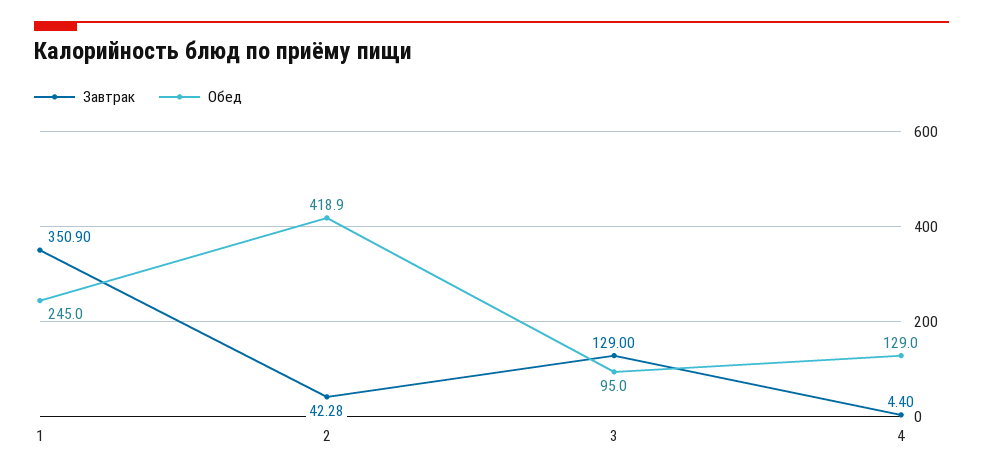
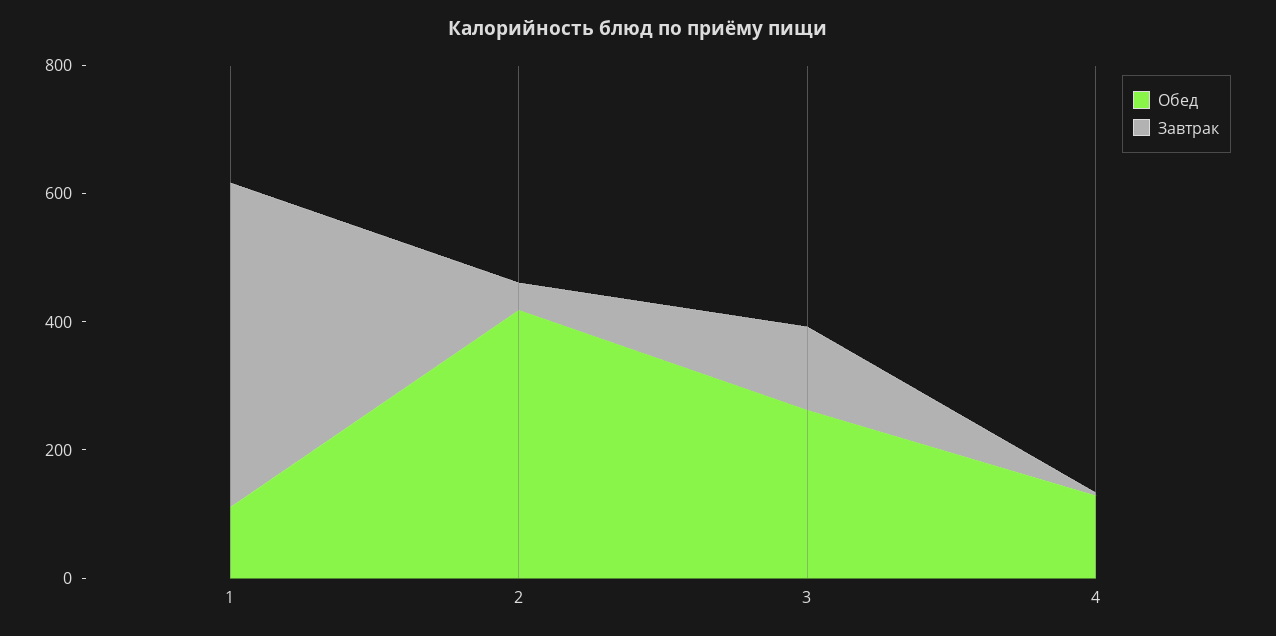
Завтрак, 1: 350.9 -> 500
Обед, 1: 245 -> 100
Обед, 3: 95 -> 250

